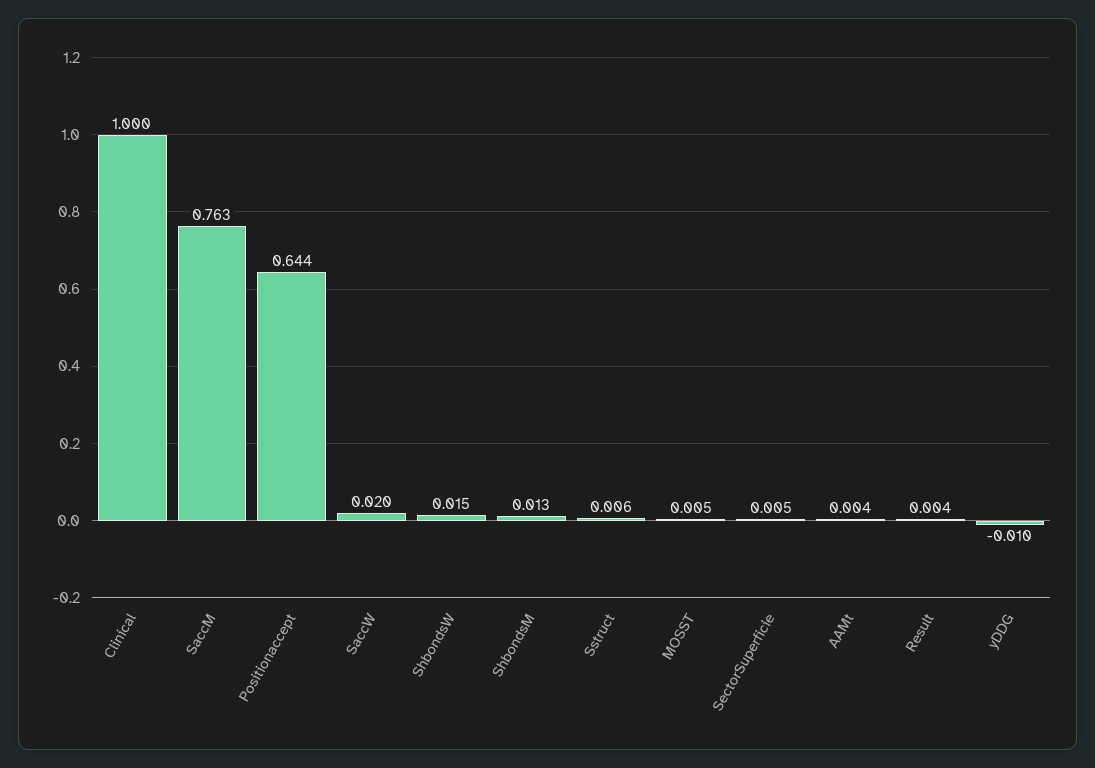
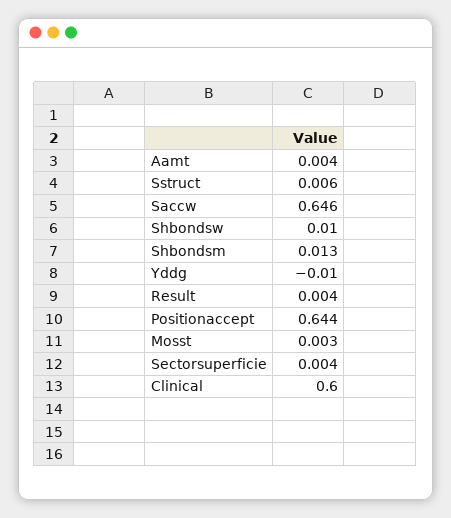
Clinical: 1 -> 0.6
SaccM: 0.763 -> none
SaccW: 0.02 -> 0.646
ShbondsW: 0.015 -> 0.01
MOSST: 0.005 -> 0.003
SectorSuperficie: 0.005 -> 0.004

